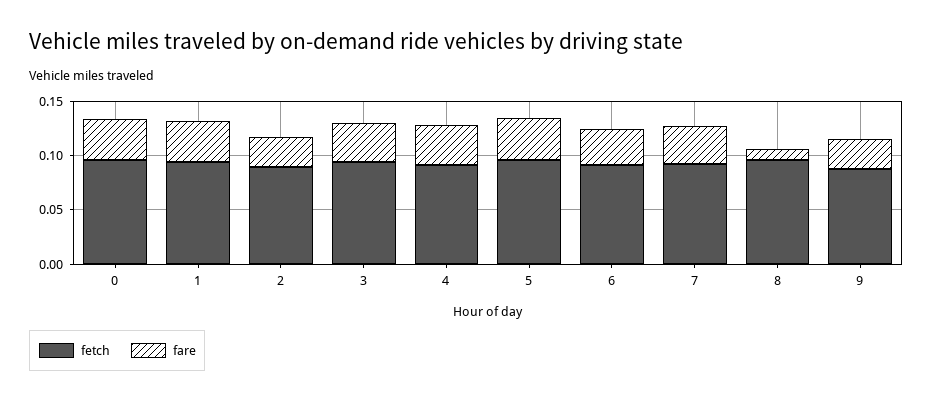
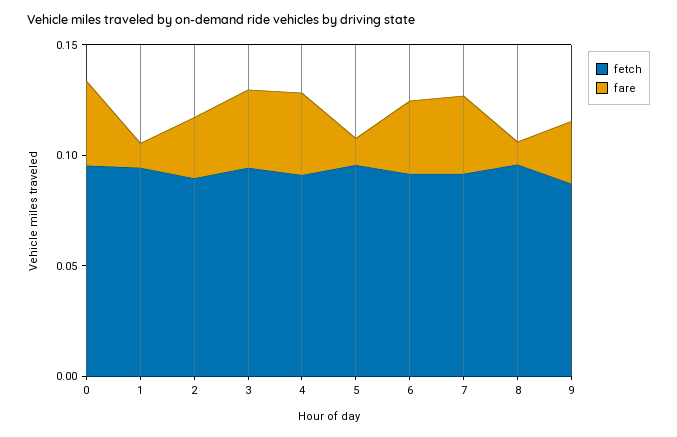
fare, 1: 0.04 -> 0.01
fare, 5: 0.04 -> 0.01

